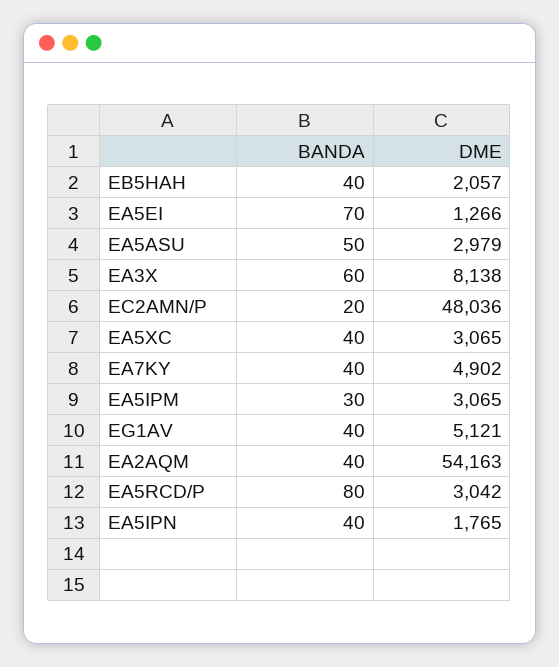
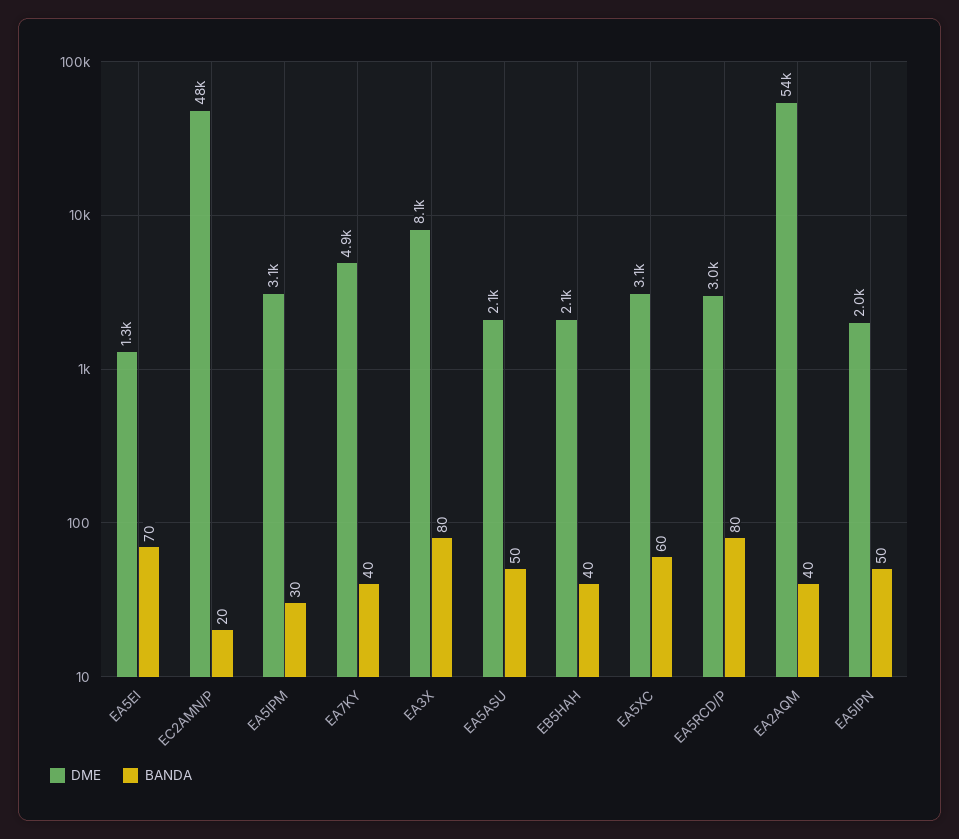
DME, EA5ASU: 2979 -> 2100
BANDA, EA3X: 60 -> 80
BANDA, EA5XC: 40 -> 60
BANDA, EG1AV: 40 -> none
DME, EG1AV: 5121 -> none
BANDA, EA5IPN: 40 -> 50
DME, EA5IPN: 1765 -> 2000

